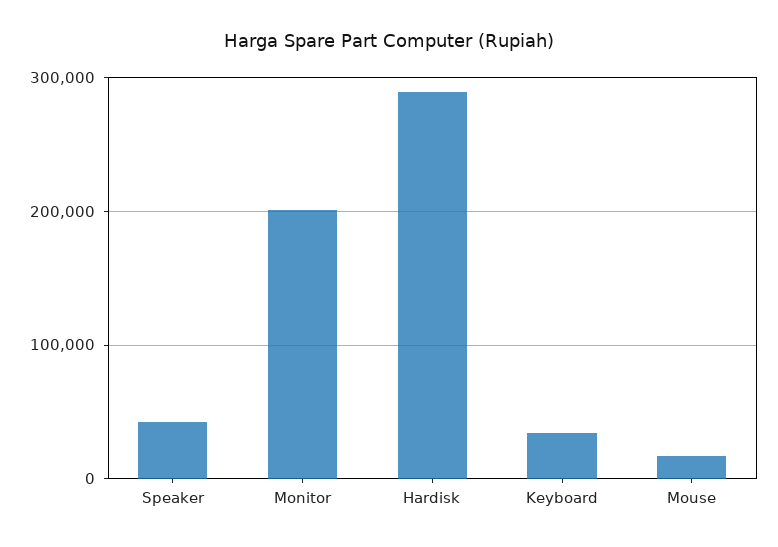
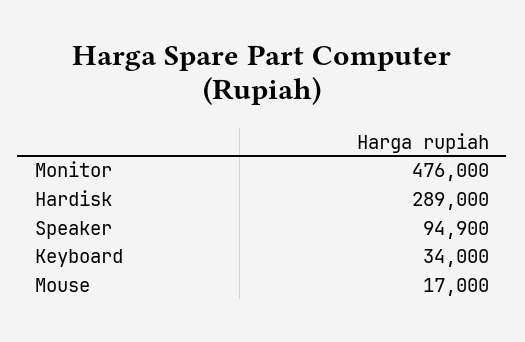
Speaker: 40000 -> 94900
Monitor: 200000 -> 476000

